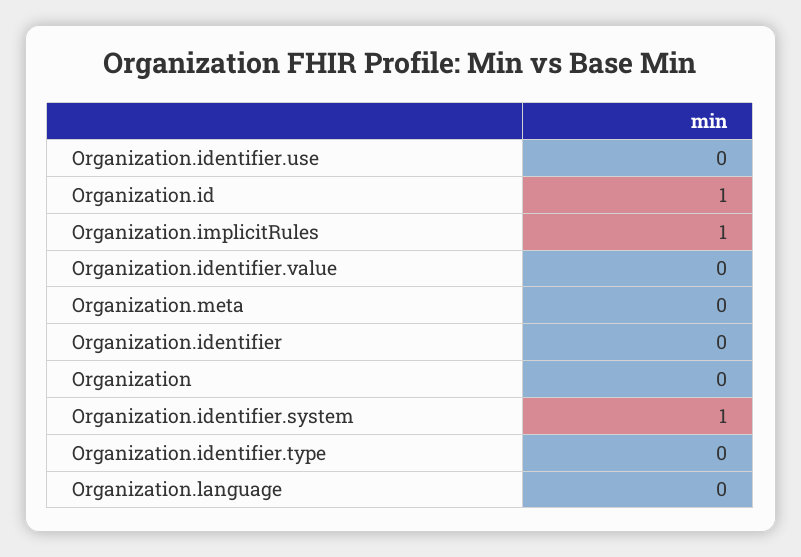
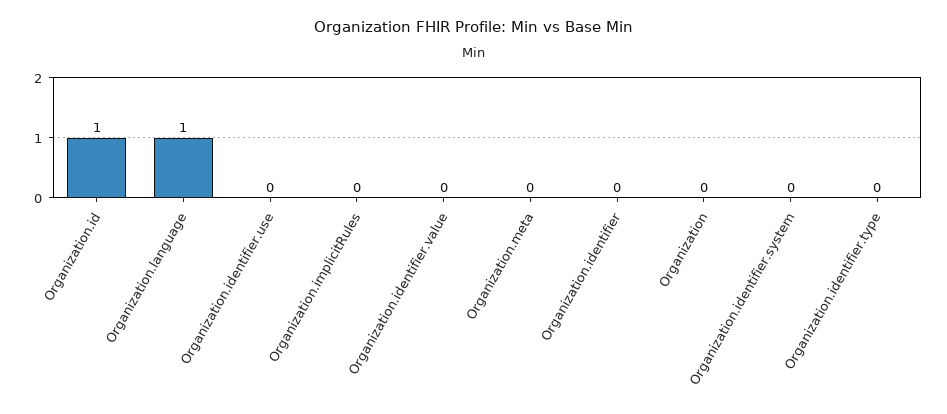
Organization.implicitRules: 1 -> 0
Organization.identifier.system: 1 -> 0
Organization.language: 0 -> 1

